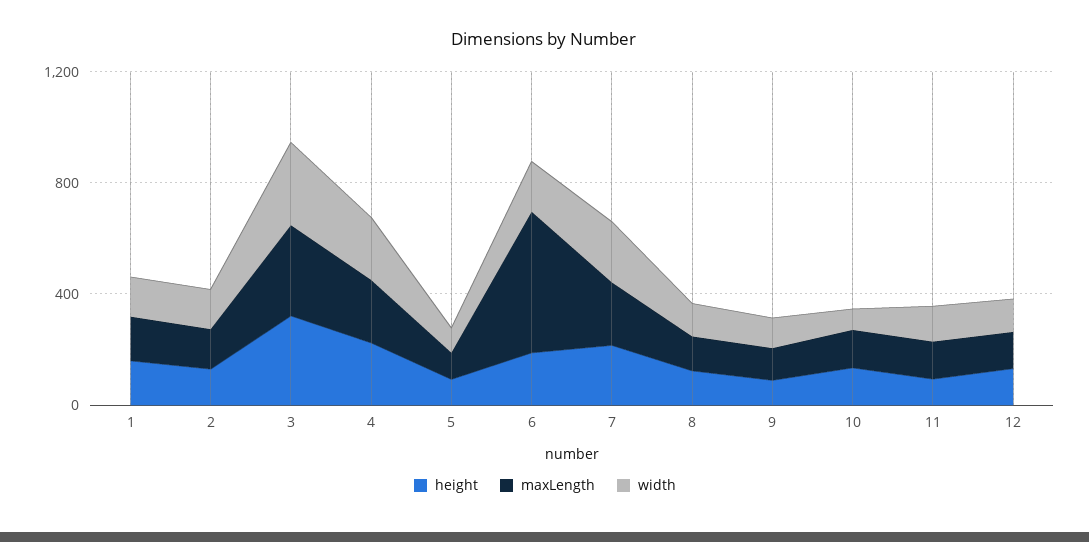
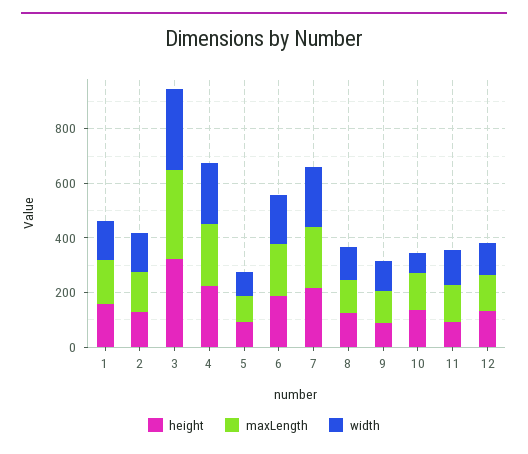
maxLength, 6: 500 -> 200

